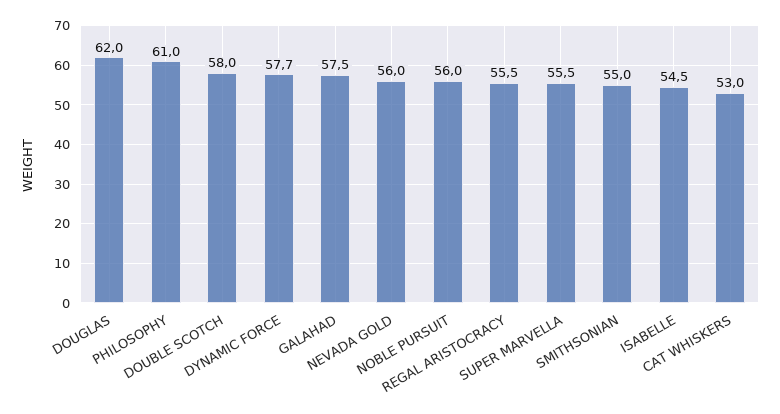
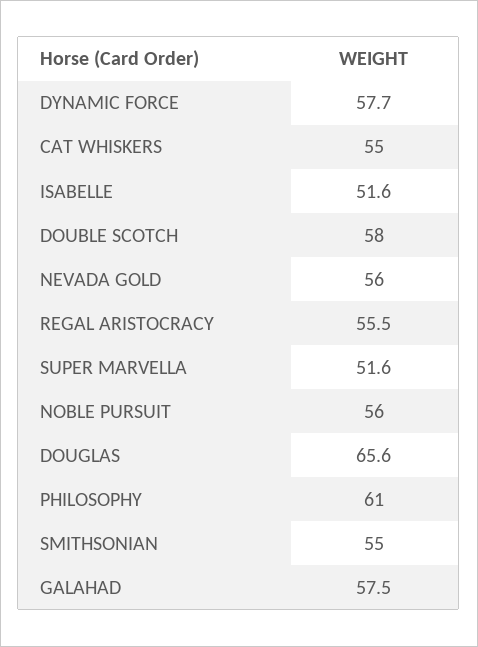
DOUGLAS: 62 -> 65.6
SUPER MARVELLA: 55.5 -> 51.6
ISABELLE: 54.5 -> 51.6
CAT WHISKERS: 53 -> 55

